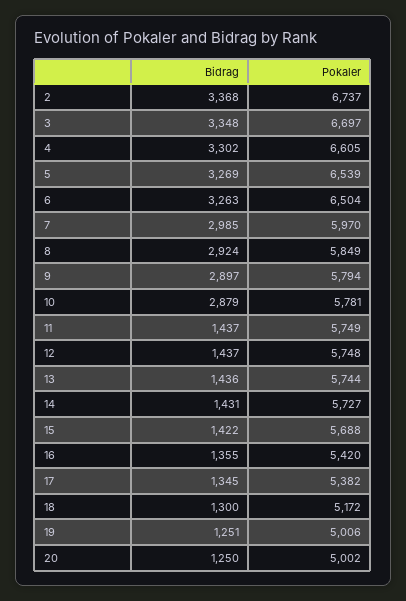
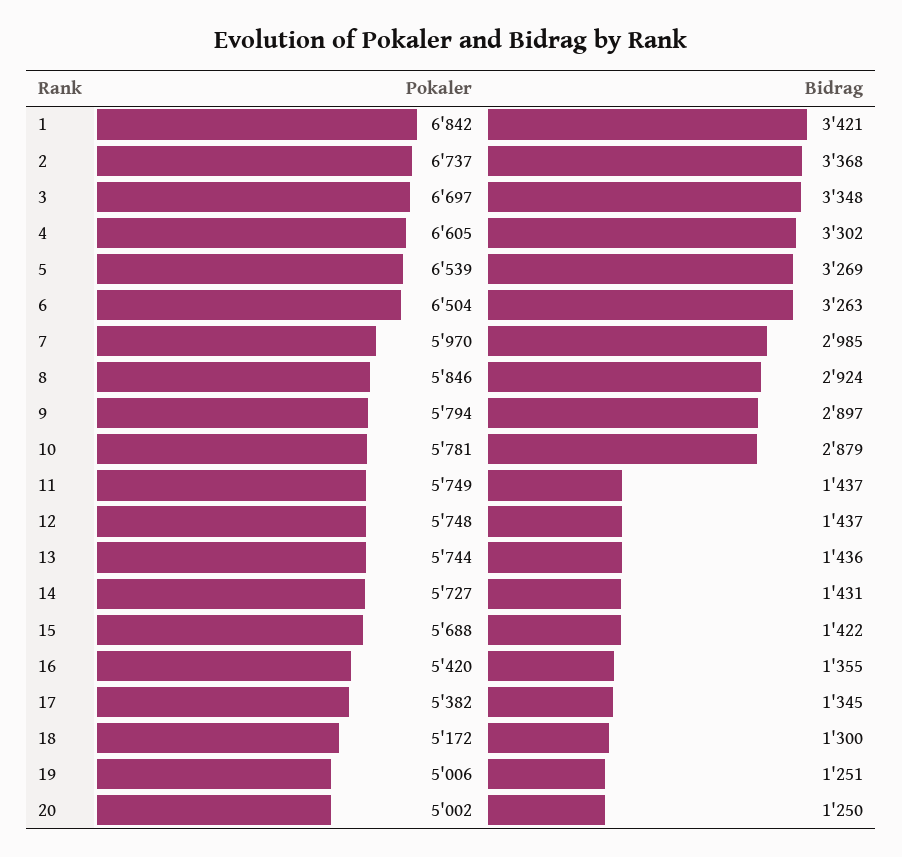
Pokaler, 8: 5849 -> 5846
Pokaler, 1: none -> 6842
Bidrag, 1: none -> 3421

